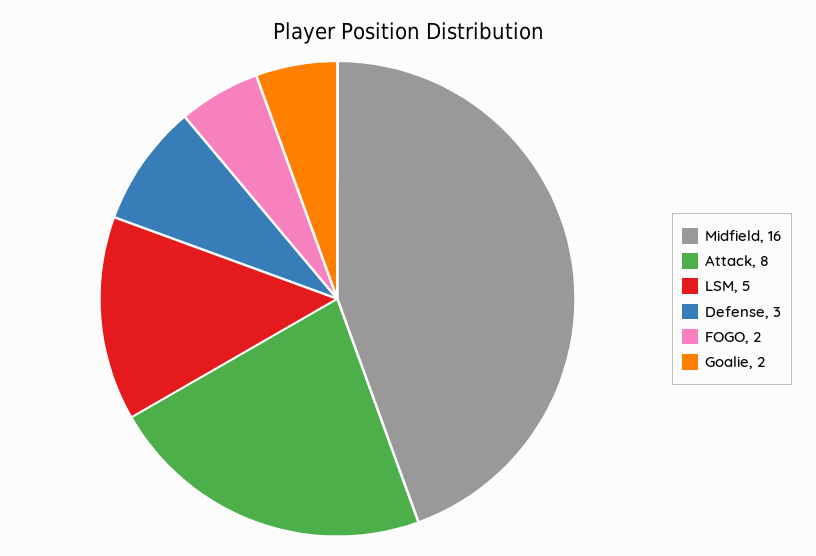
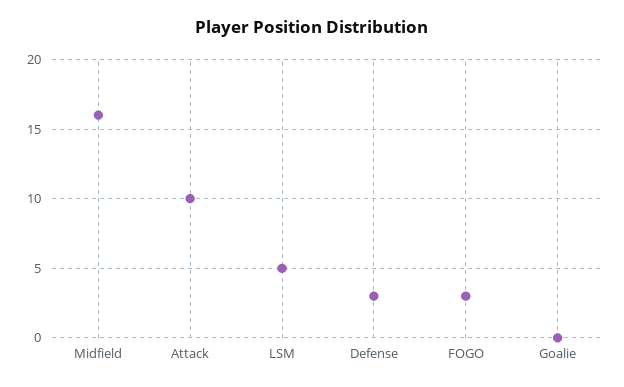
Attack: 8 -> 10
FOGO: 2 -> 3
Goalie: 2 -> 0

